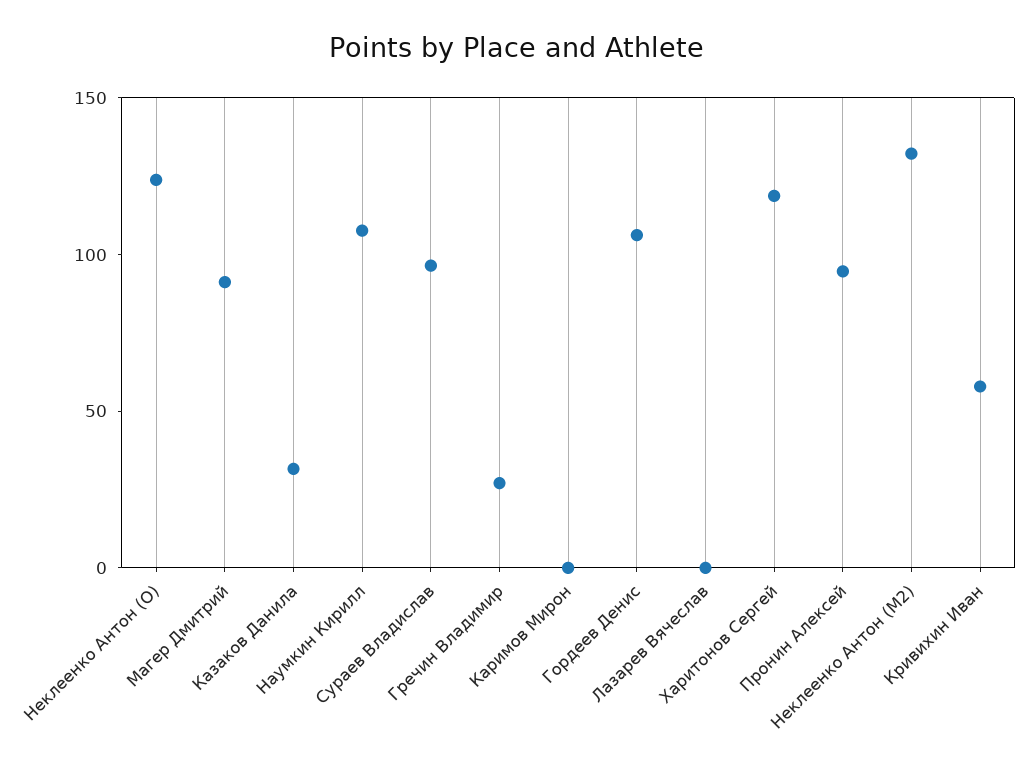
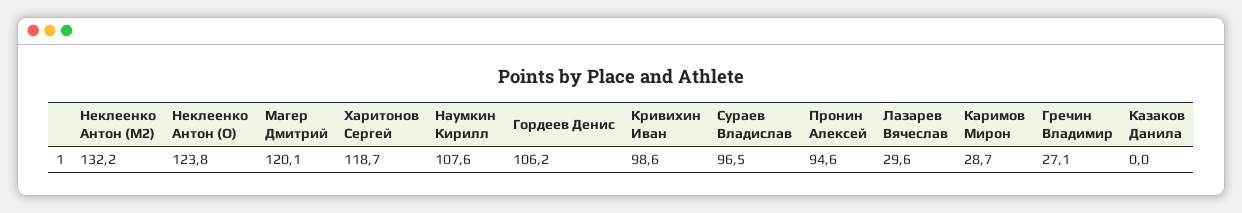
Магер Дмитрий: 90 -> 120.1
Казаков Данила: 30 -> 0
Каримов Мирон: 0 -> 28.7
Лазарев Вячеслав: 0 -> 29.6
Кривихин Иван: 60 -> 98.6

